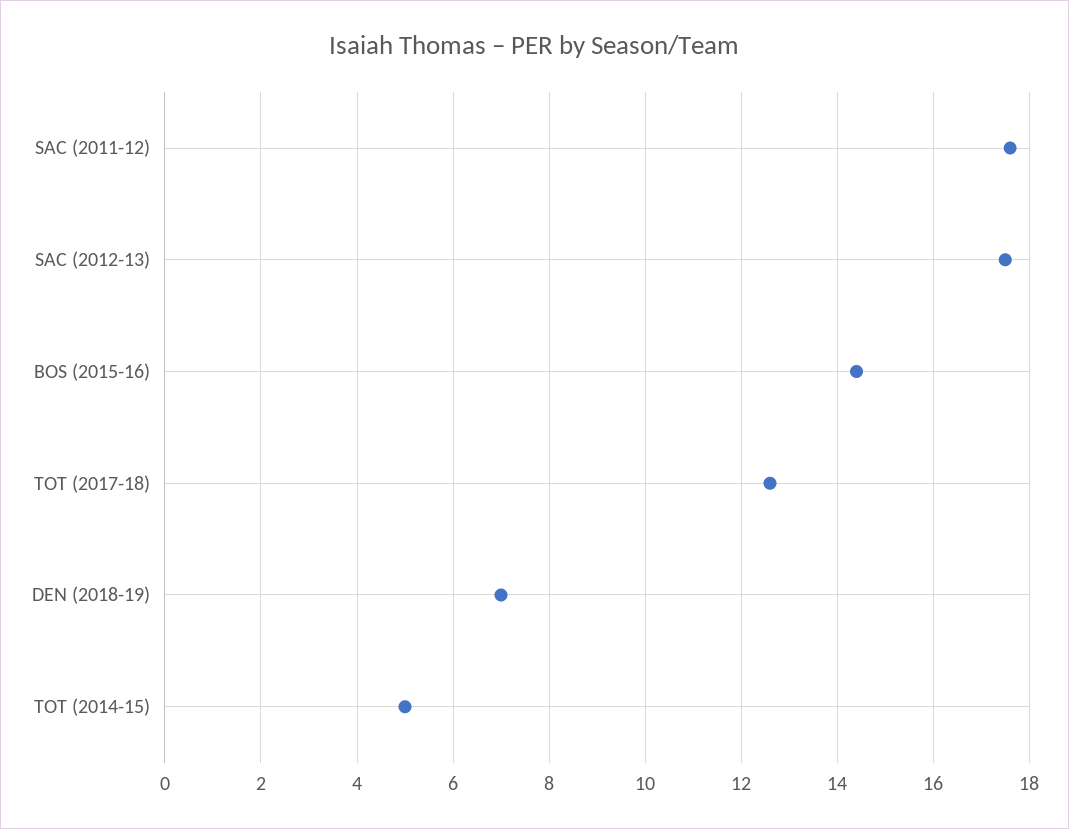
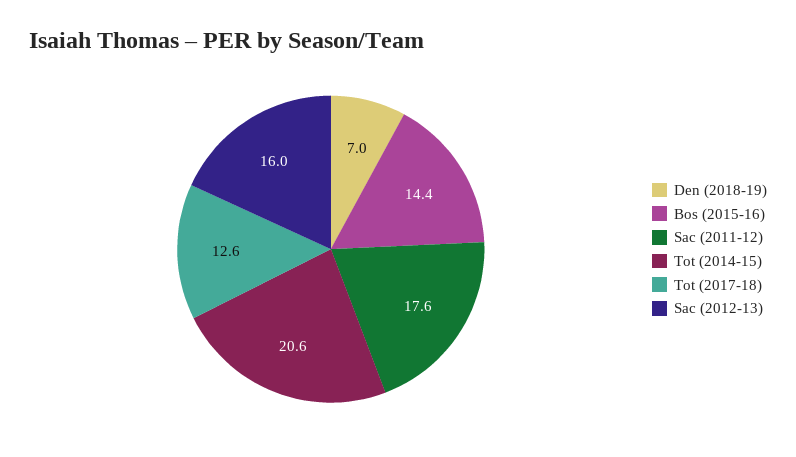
SAC (2012-13): 17.5 -> 16
TOT (2014-15): 5 -> 20.6

